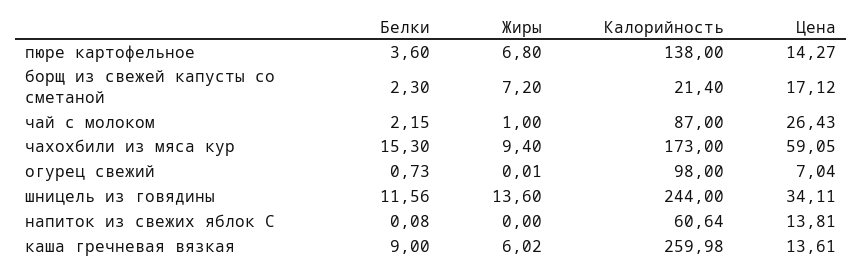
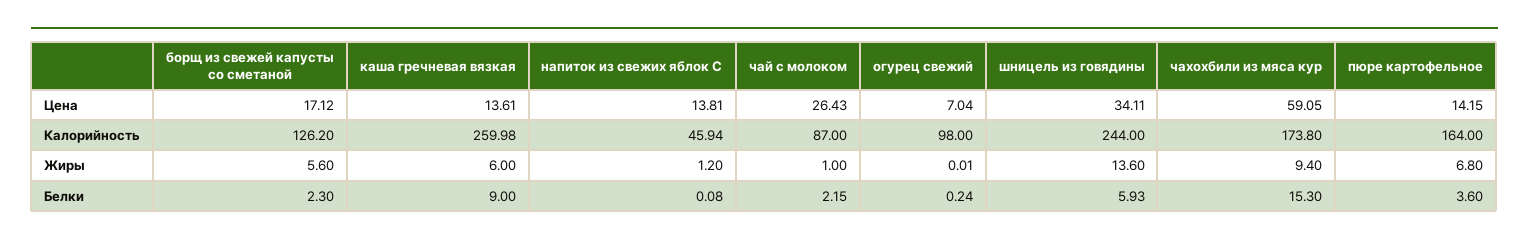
Калорийность, пюре картофельное: 138 -> 164
Цена, пюре картофельное: 14.27 -> 14.15
Жиры, борщ из свежей капусты со сметаной: 7.2 -> 5.6
Калорийность, борщ из свежей капусты со сметаной: 21.4 -> 126.2
Калорийность, чахохбили из мяса кур: 173 -> 173.8
Белки, огурец свежий: 0.73 -> 0.24
Белки, шницель из говядины: 11.56 -> 5.93
Жиры, напиток из свежих яблок С: 0 -> 1.2
Калорийность, напиток из свежих яблок С: 60.64 -> 45.94
Жиры, каша гречневая вязкая: 6.02 -> 6

